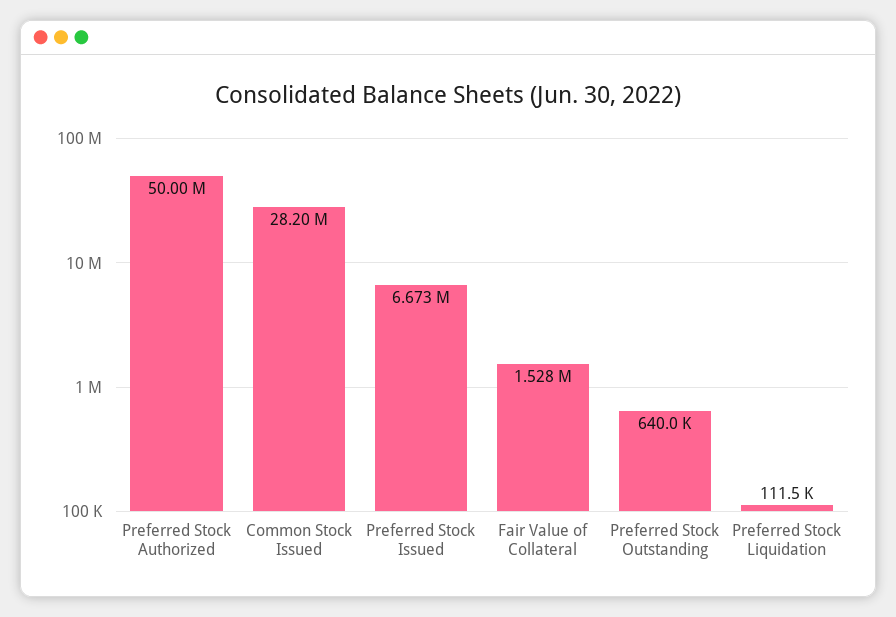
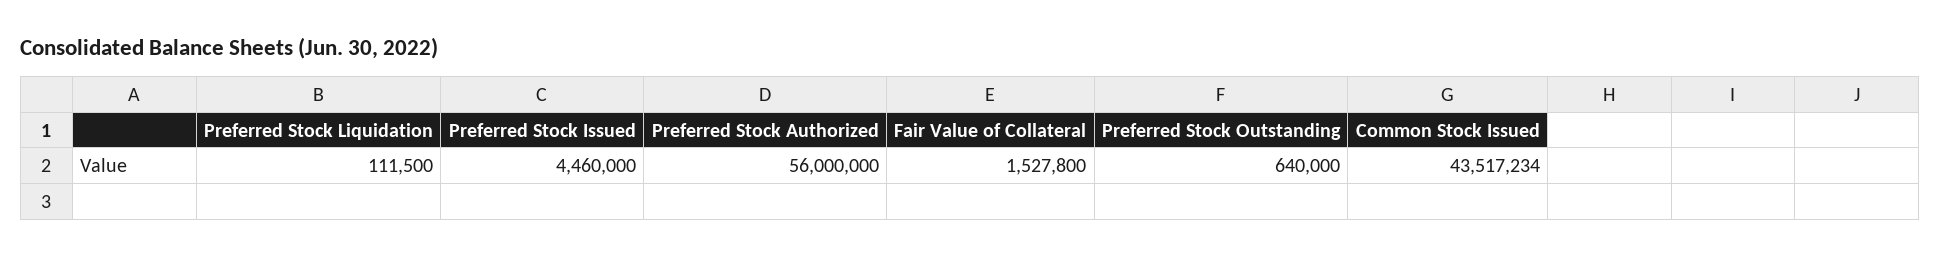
Preferred Stock Authorized: 50000000 -> 56000000
Common Stock Issued: 28200000 -> 43517234
Preferred Stock Issued: 6673000 -> 4460000

